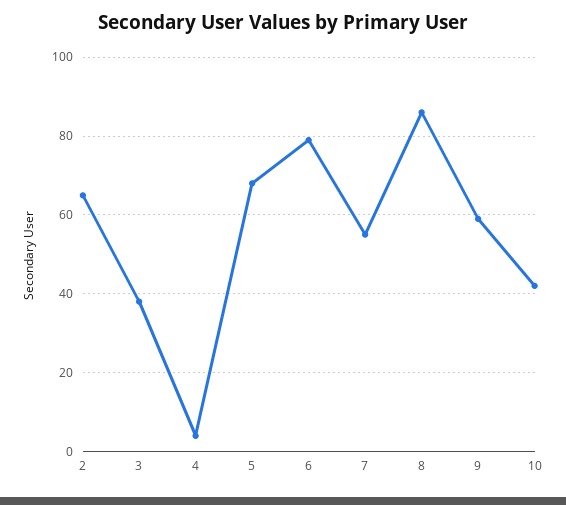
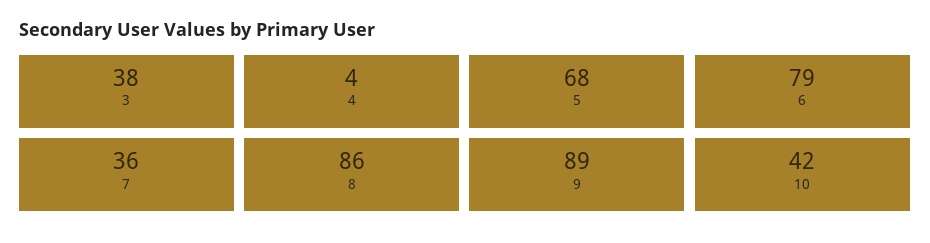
2: 65 -> none
7: 55 -> 36
9: 60 -> 89

